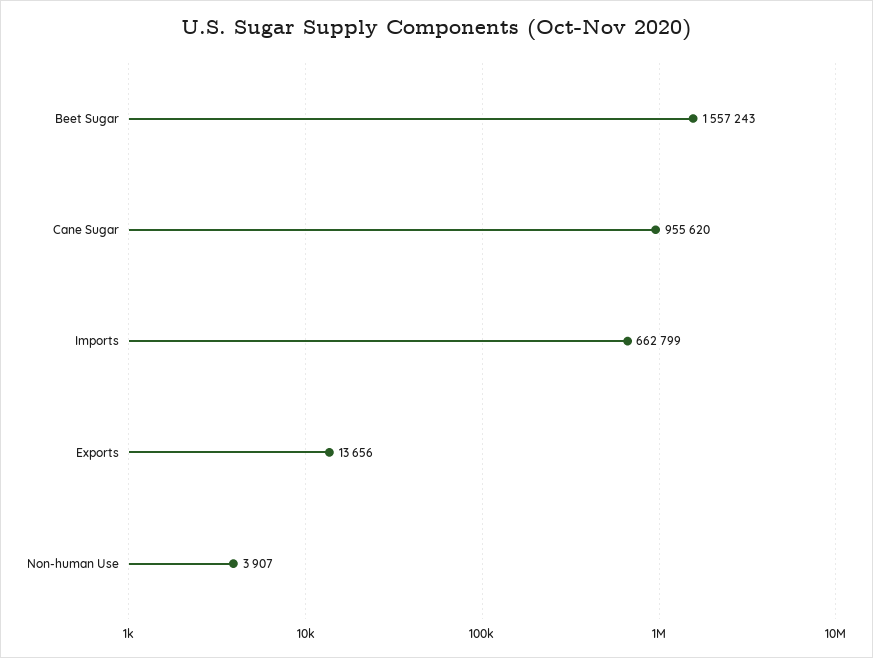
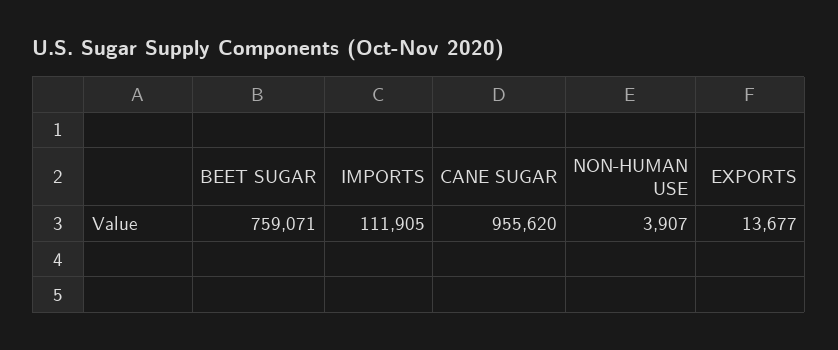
Beet Sugar: 1557243 -> 759071
Imports: 662799 -> 111905
Exports: 13656 -> 13677

